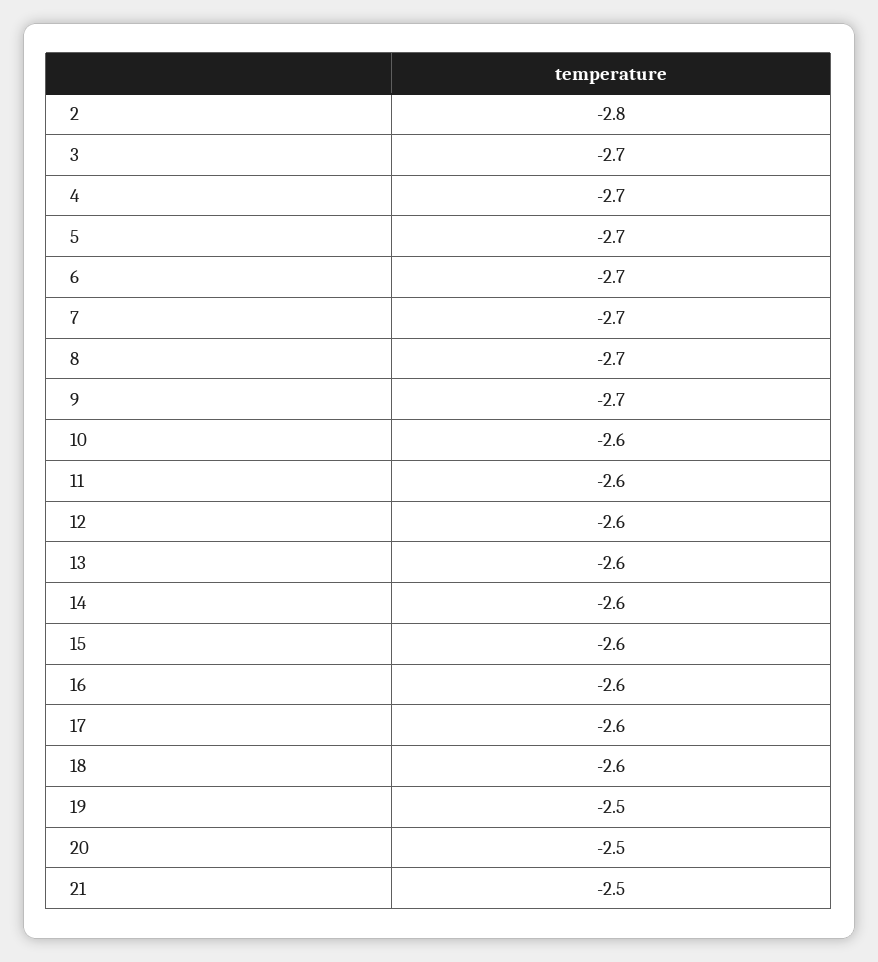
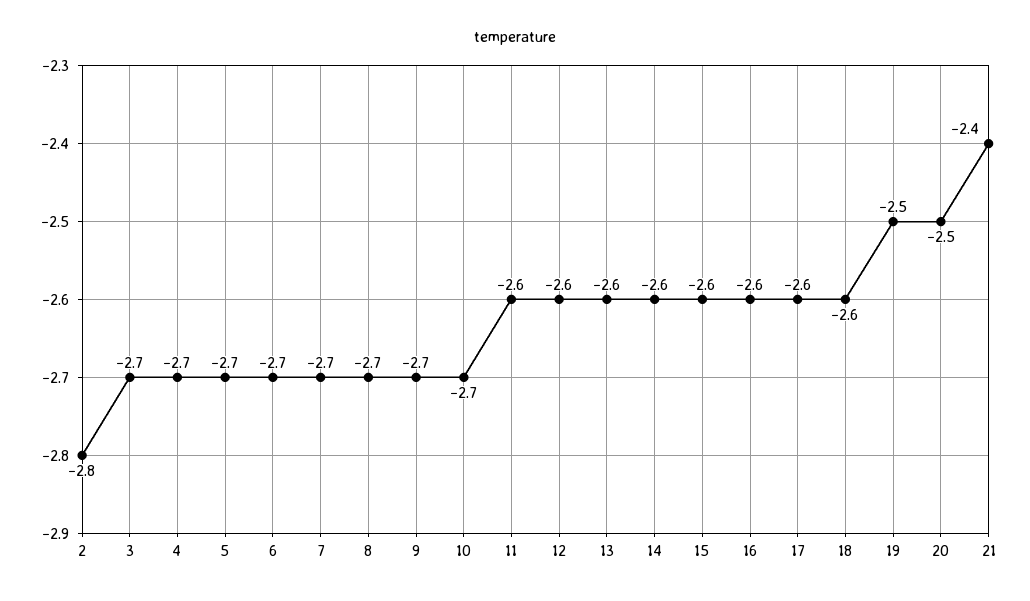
10: -2.6 -> -2.7
21: -2.5 -> -2.4

